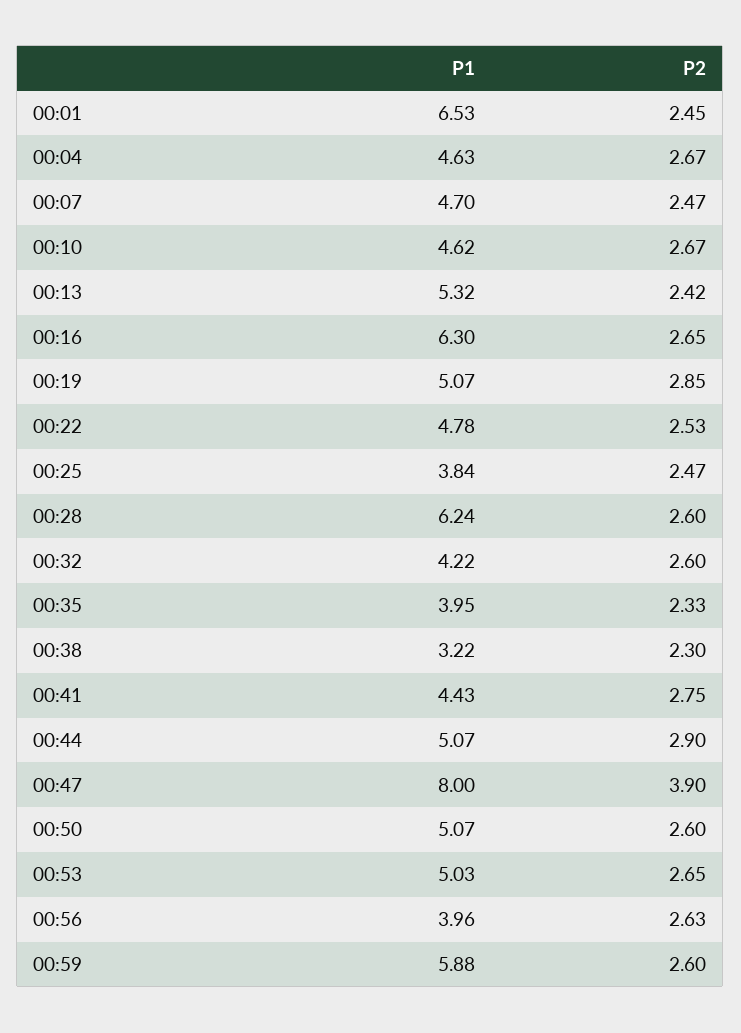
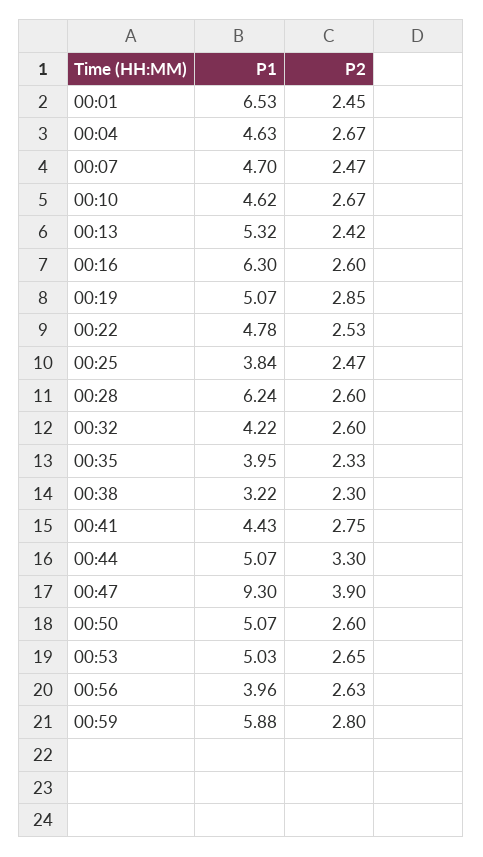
P2, 00:16: 2.65 -> 2.6
P2, 00:44: 2.9 -> 3.3
P1, 00:47: 8 -> 9.3
P2, 00:59: 2.6 -> 2.8

